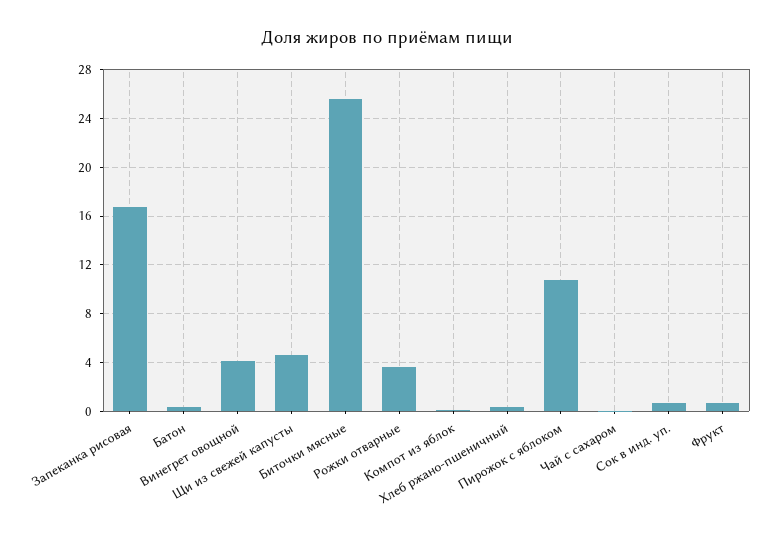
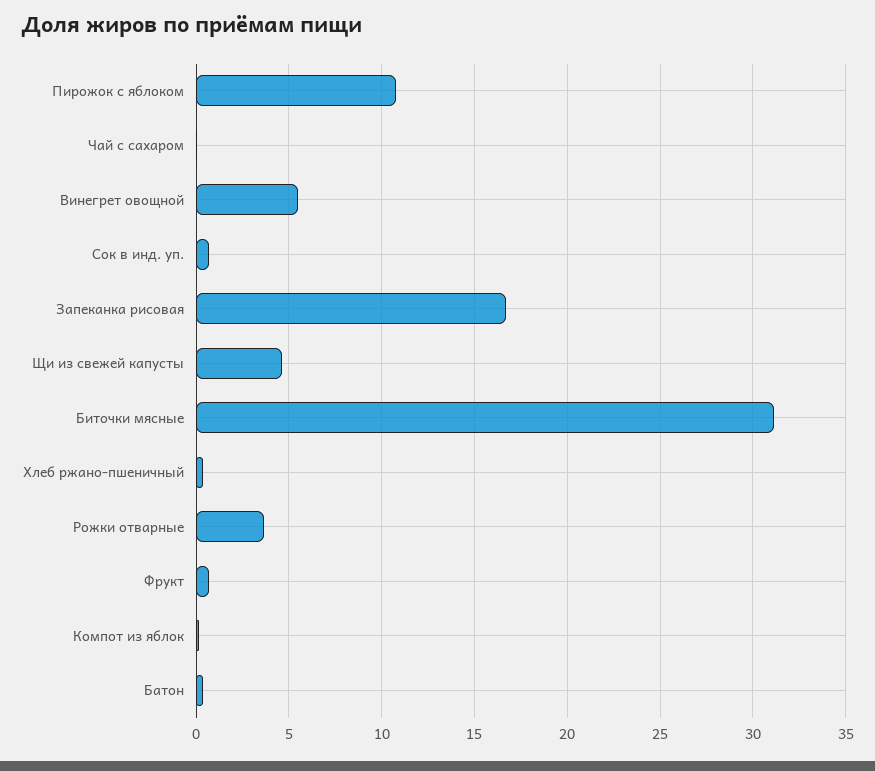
Винегрет овощной: 4 -> 5.5
Биточки мясные: 25.5 -> 31

